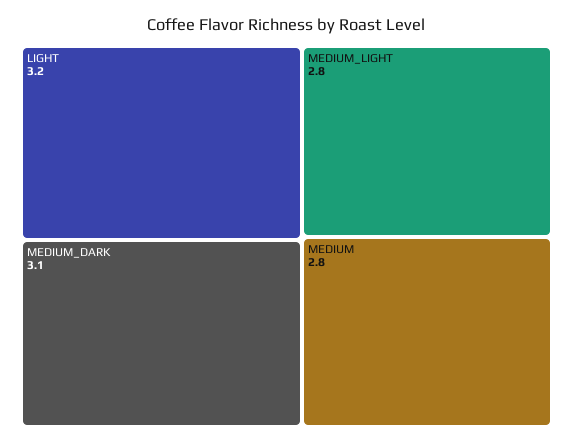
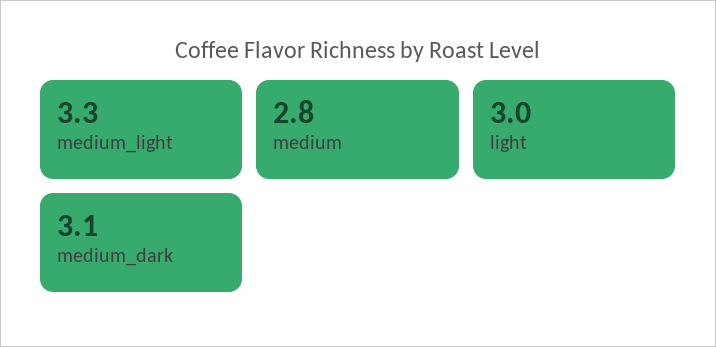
LIGHT: 3.2 -> 3
MEDIUM_LIGHT: 2.8 -> 3.3

